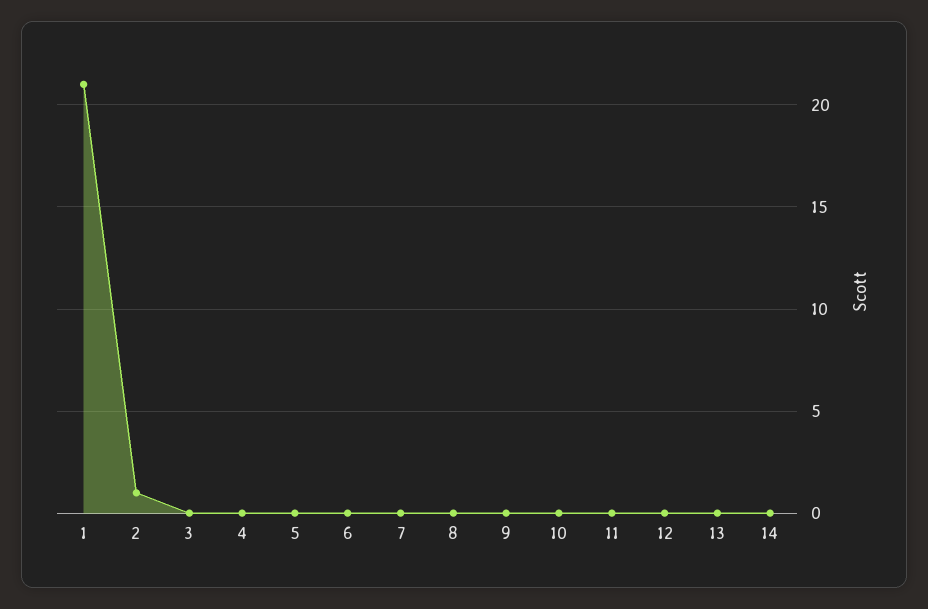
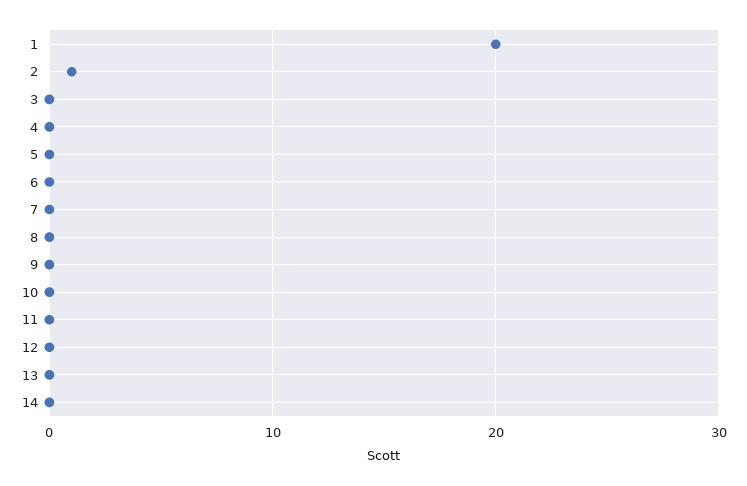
1: 21 -> 20

